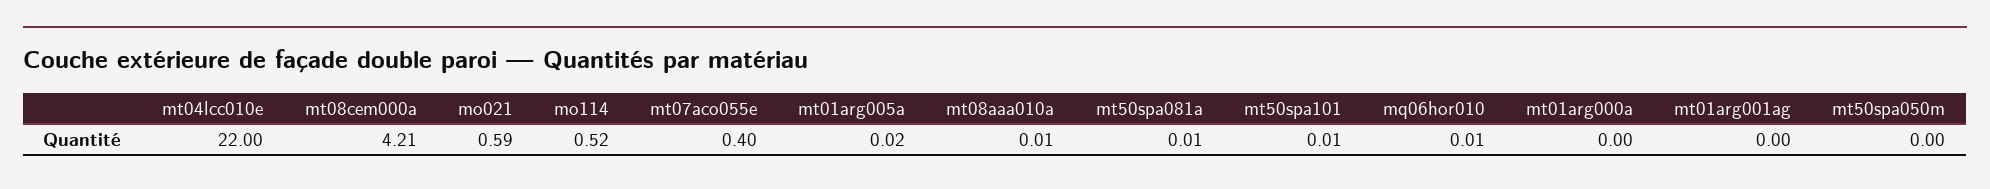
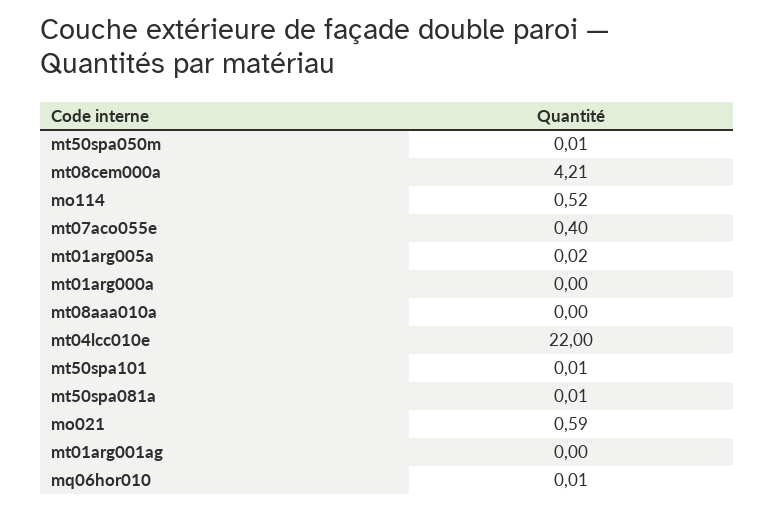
mt08aaa010a: 0.01 -> 0
mt50spa050m: 0 -> 0.01

